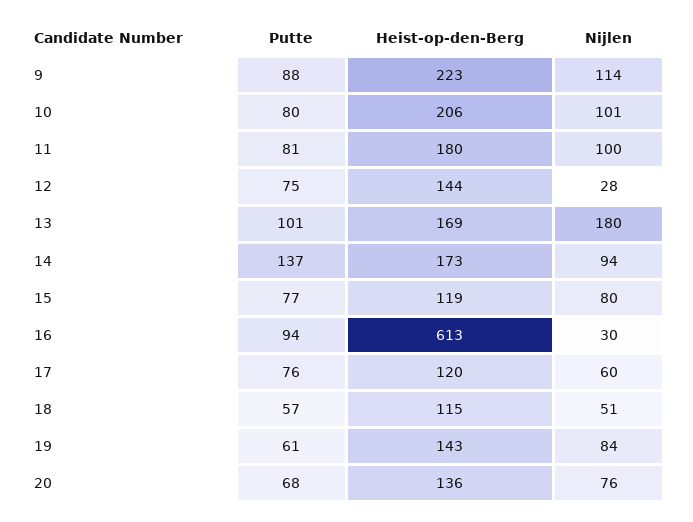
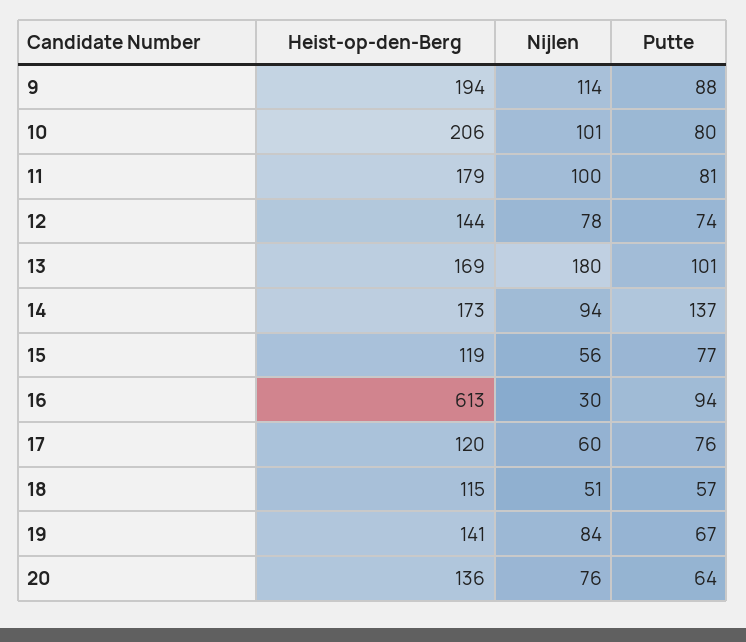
Heist-op-den-Berg, 9: 223 -> 194
Heist-op-den-Berg, 11: 180 -> 179
Putte, 12: 75 -> 74
Nijlen, 12: 28 -> 78
Nijlen, 15: 80 -> 56
Putte, 19: 61 -> 67
Heist-op-den-Berg, 19: 143 -> 141
Putte, 20: 68 -> 64

